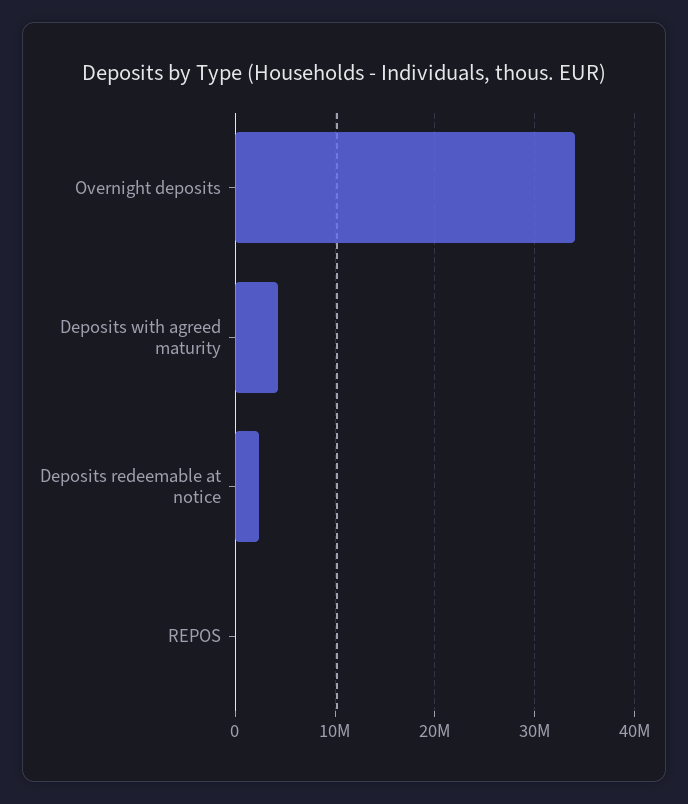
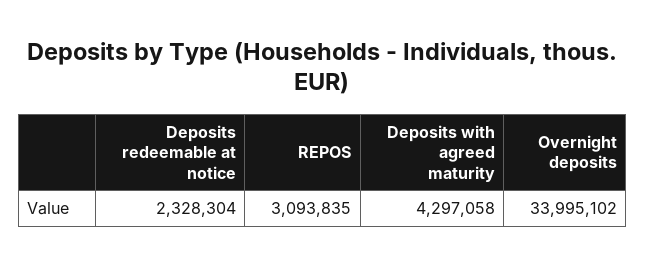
REPOS: 0 -> 3093835

